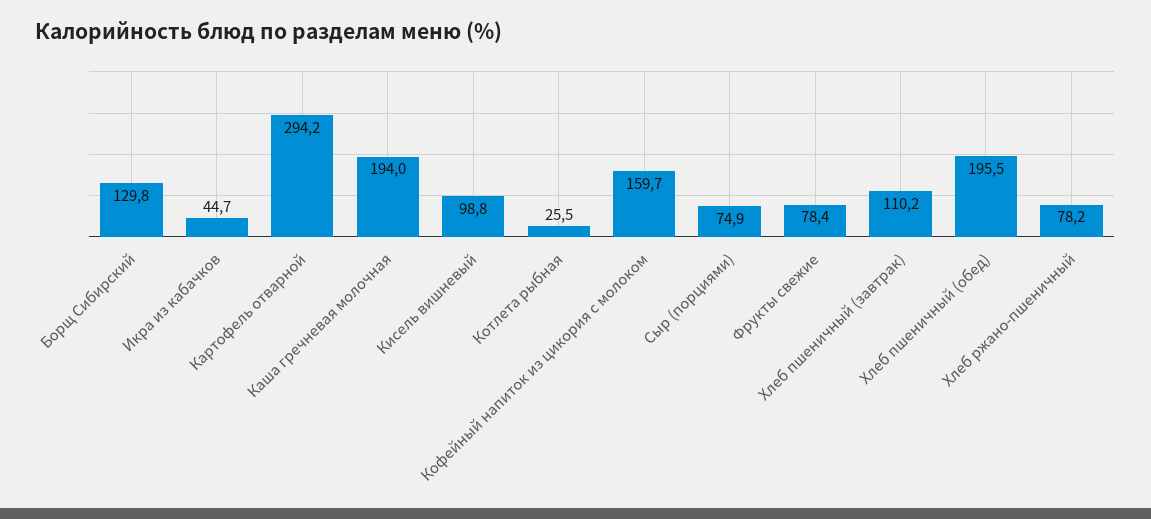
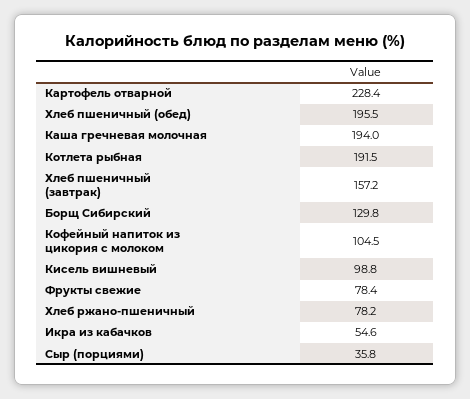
Икра из кабачков: 44.7 -> 54.6
Картофель отварной: 294.2 -> 228.4
Котлета рыбная: 25.5 -> 191.5
Кофейный напиток из цикория с молоком: 159.7 -> 104.5
Сыр (порциями): 74.9 -> 35.8
Хлеб пшеничный (завтрак): 110.2 -> 157.2

